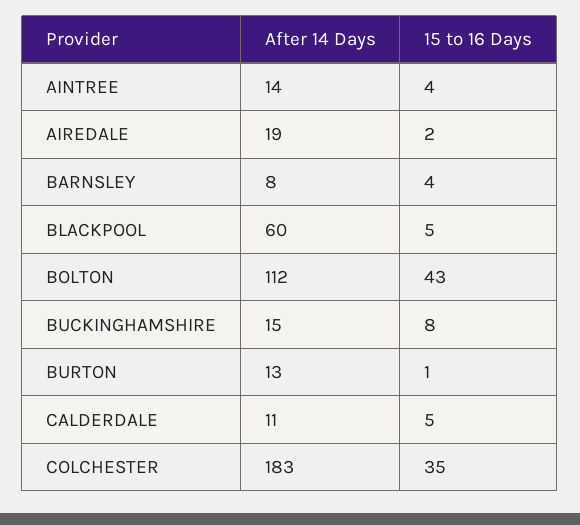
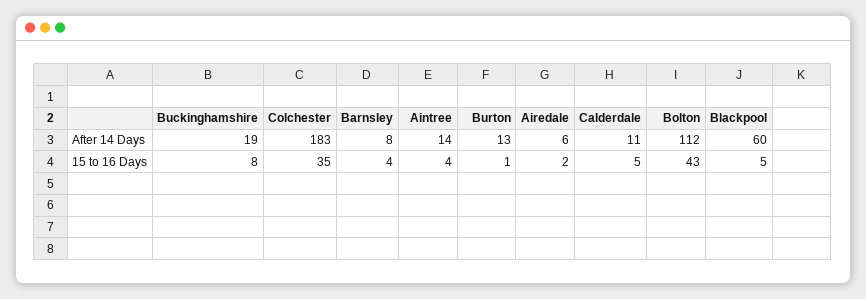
After 14 Days, AIREDALE: 19 -> 6
After 14 Days, BUCKINGHAMSHIRE: 15 -> 19

